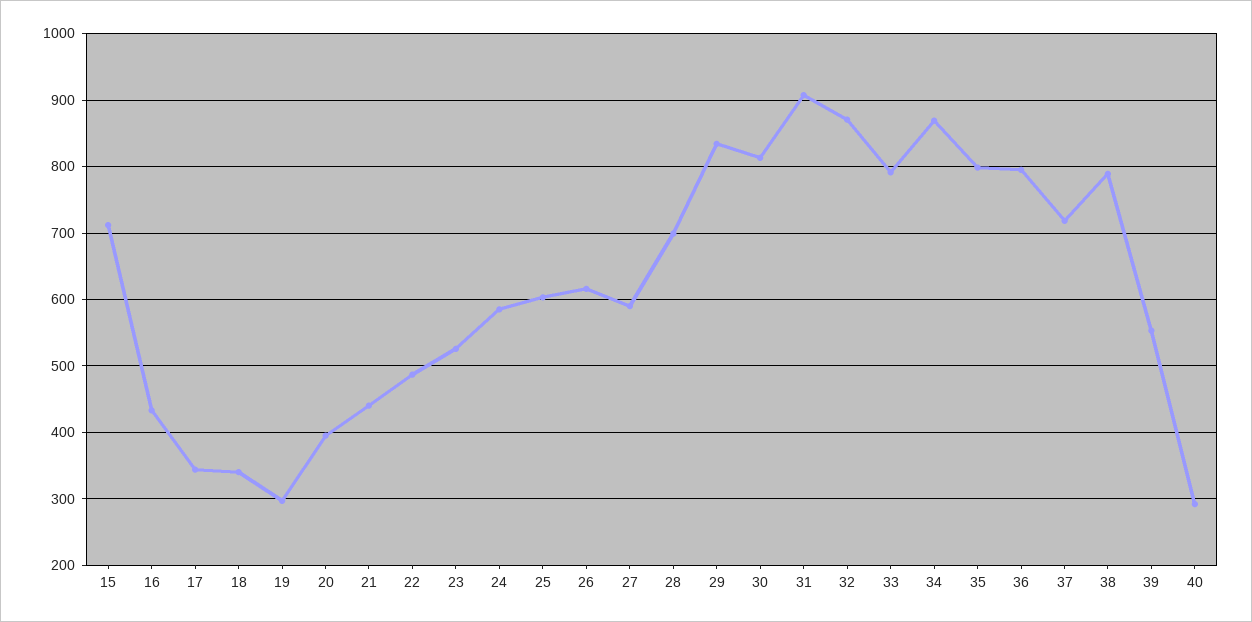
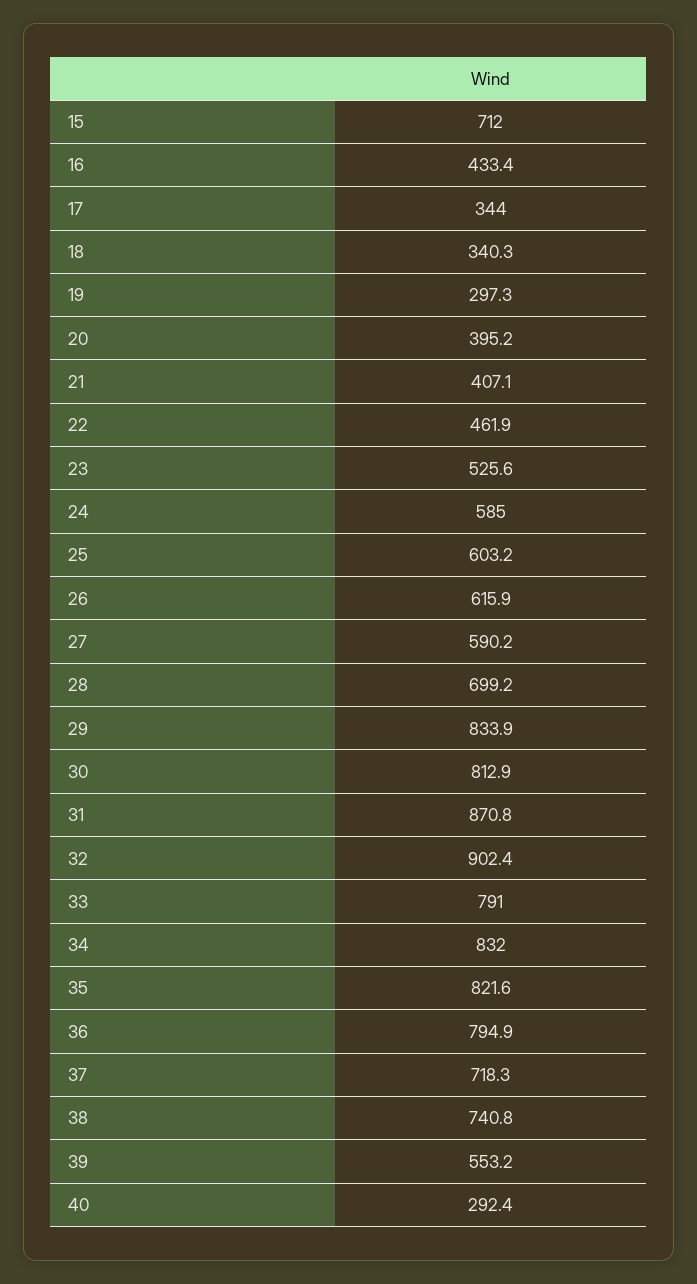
21: 440 -> 407.1
22: 490 -> 461.9
31: 910 -> 870.8
32: 870 -> 902.4
34: 870 -> 832
35: 800 -> 821.6
38: 790 -> 740.8

